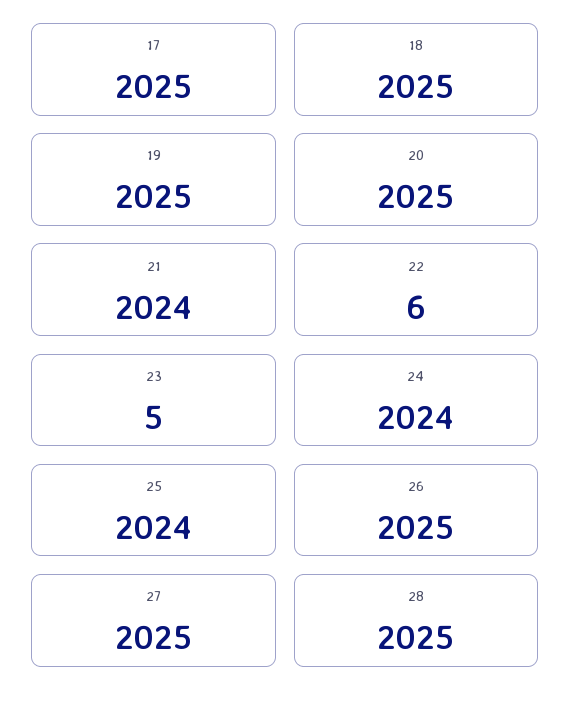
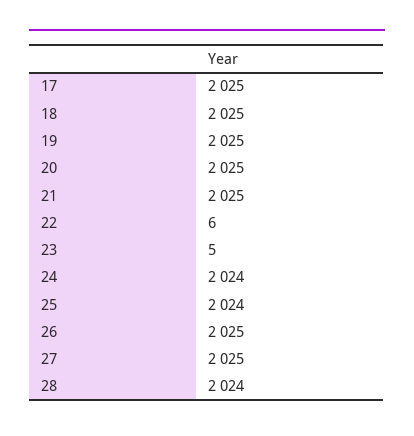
21: 2024 -> 2025
28: 2025 -> 2024

